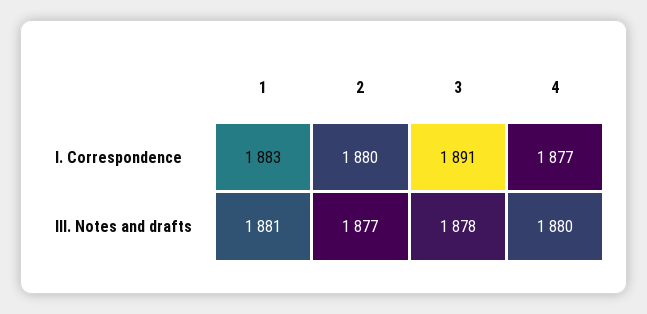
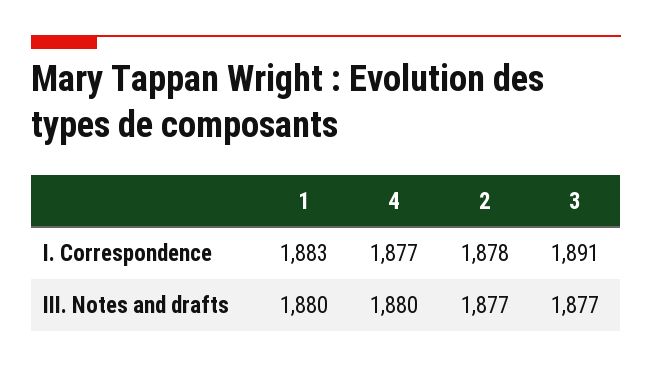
2, I. Correspondence: 1880 -> 1878
1, III. Notes and drafts: 1881 -> 1880
3, III. Notes and drafts: 1878 -> 1877

